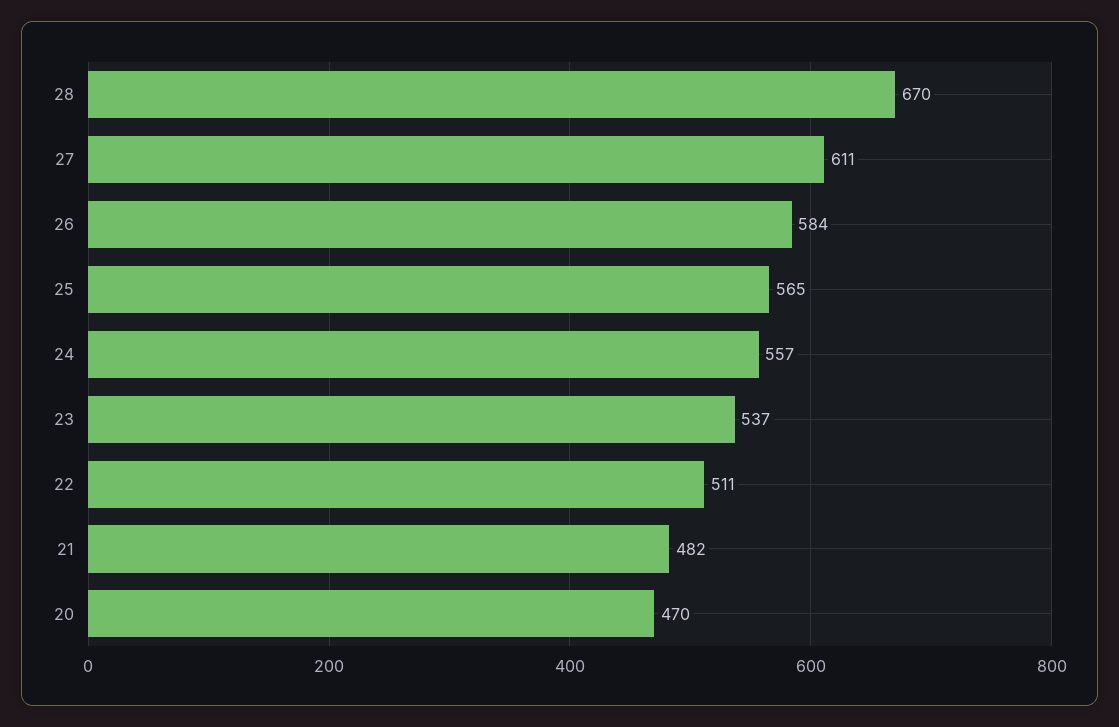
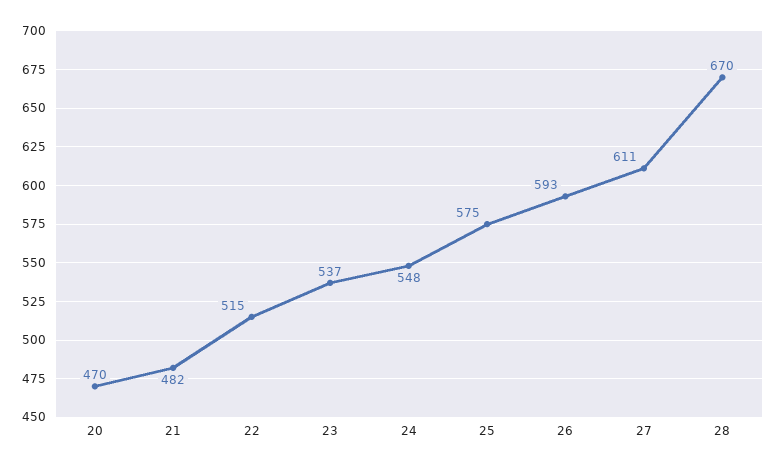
26: 584 -> 593
25: 565 -> 575
24: 557 -> 548
22: 511 -> 515

